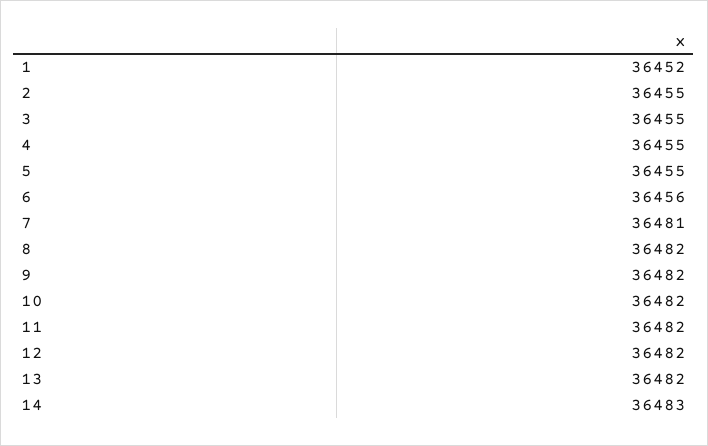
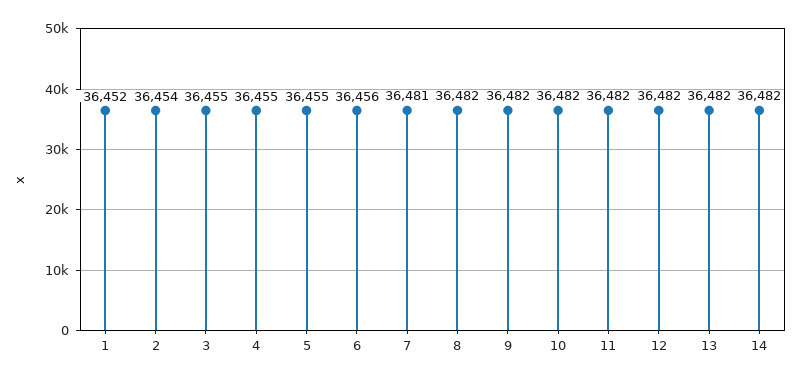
2: 36455 -> 36454
14: 36483 -> 36482

